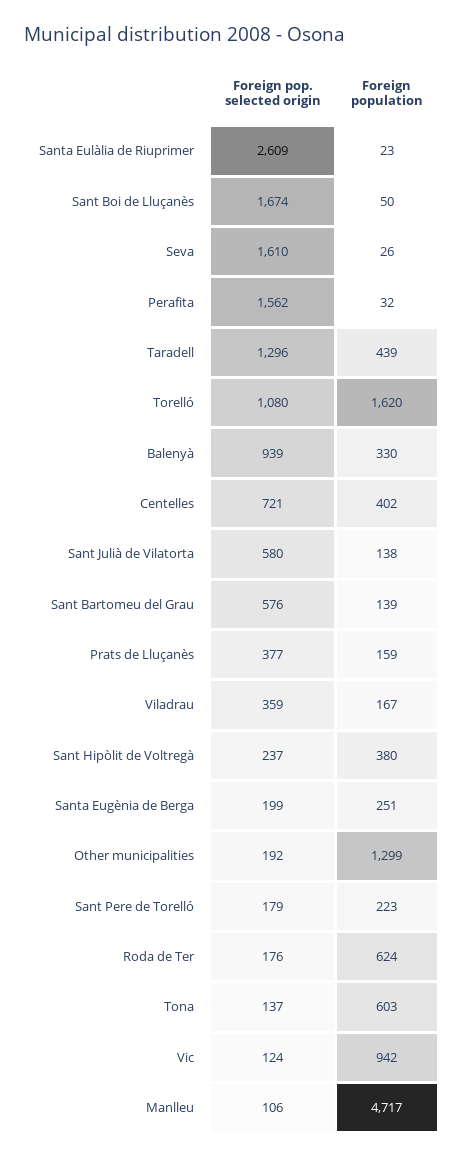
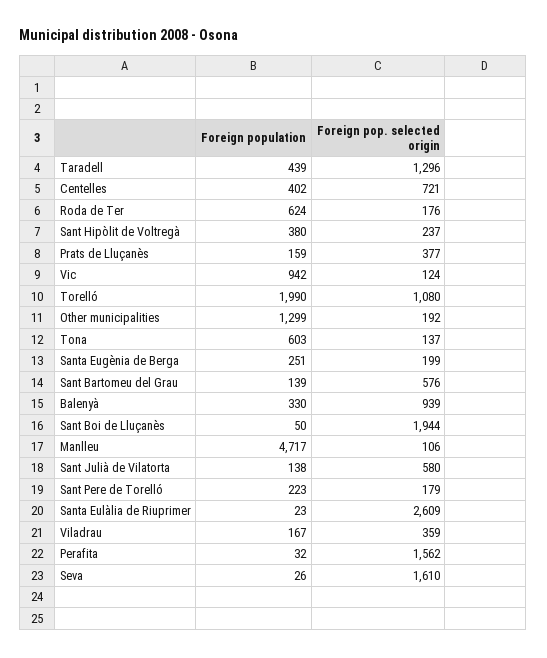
Foreign pop. selected origin, Sant Boi de Lluçanès: 1674 -> 1944
Foreign population, Torelló: 1620 -> 1990

